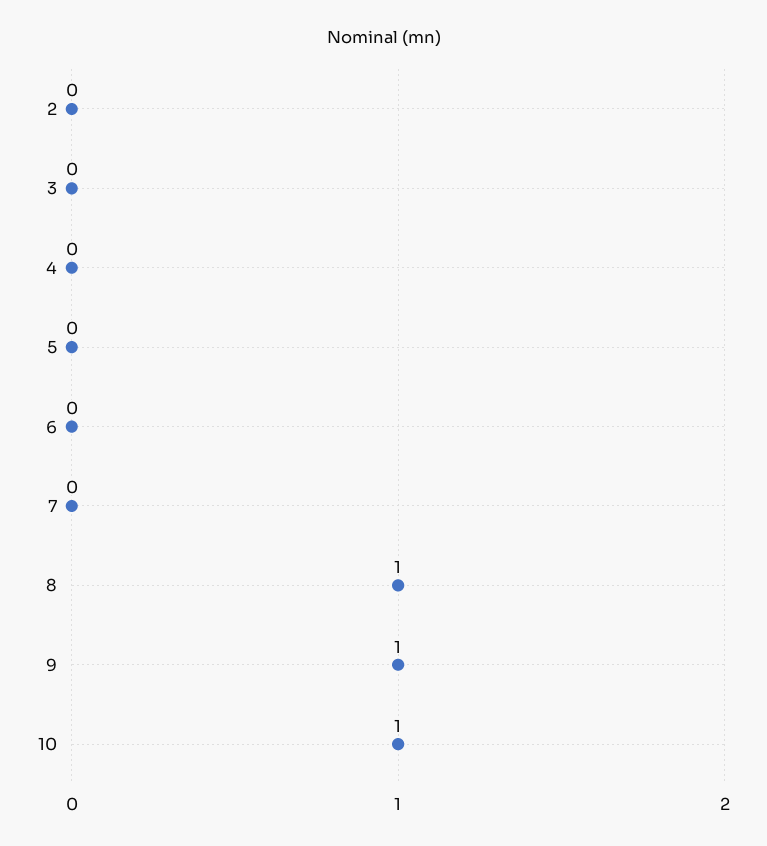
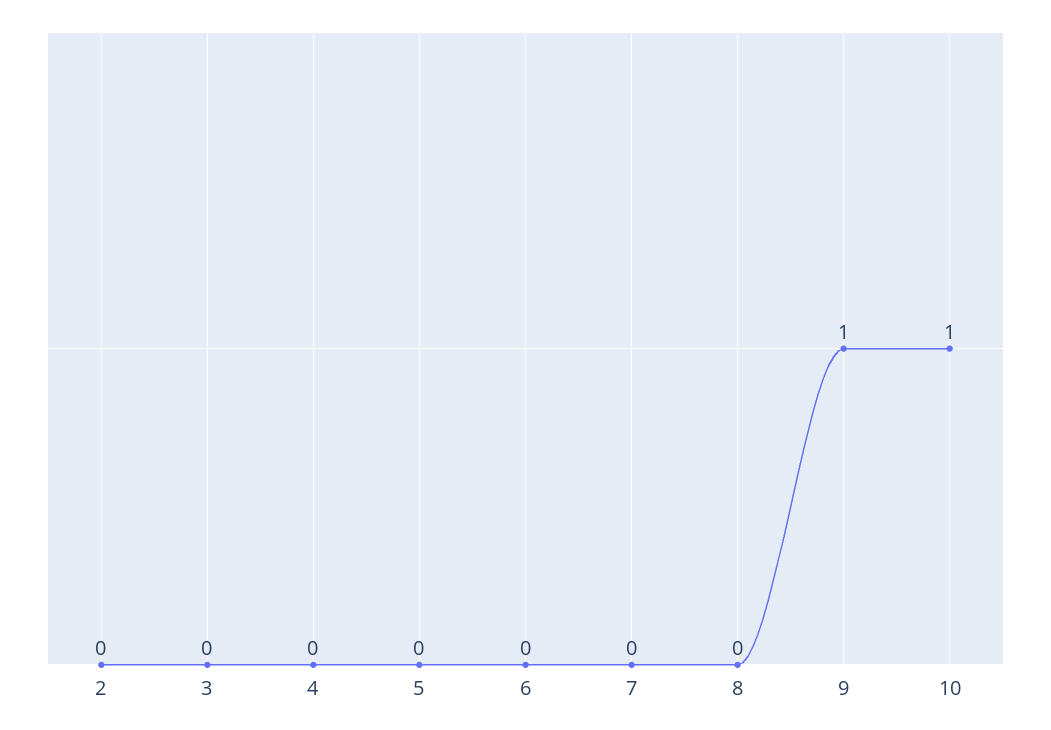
8: 1 -> 0

